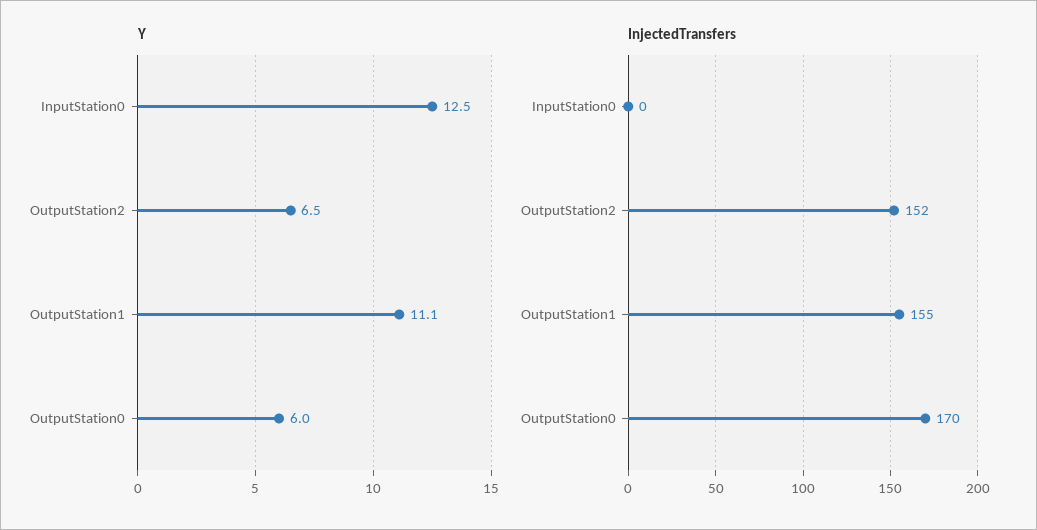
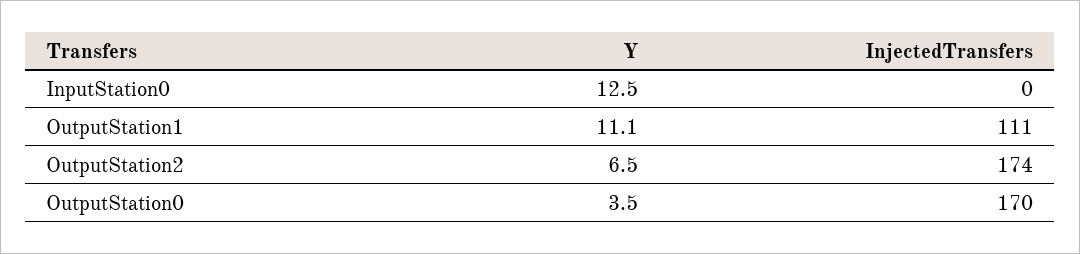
Y, OutputStation0: 6 -> 3.5
InjectedTransfers, OutputStation2: 152 -> 174
InjectedTransfers, OutputStation1: 155 -> 111

